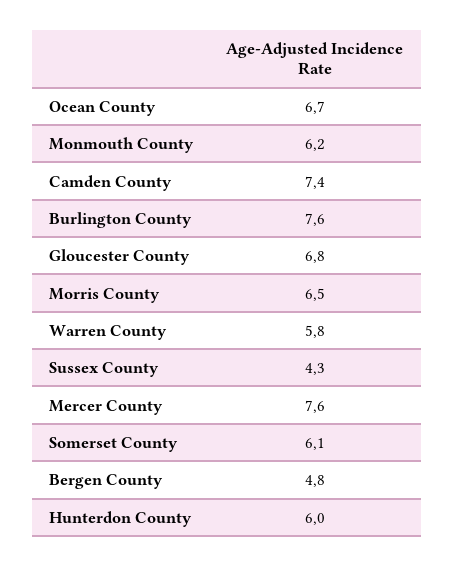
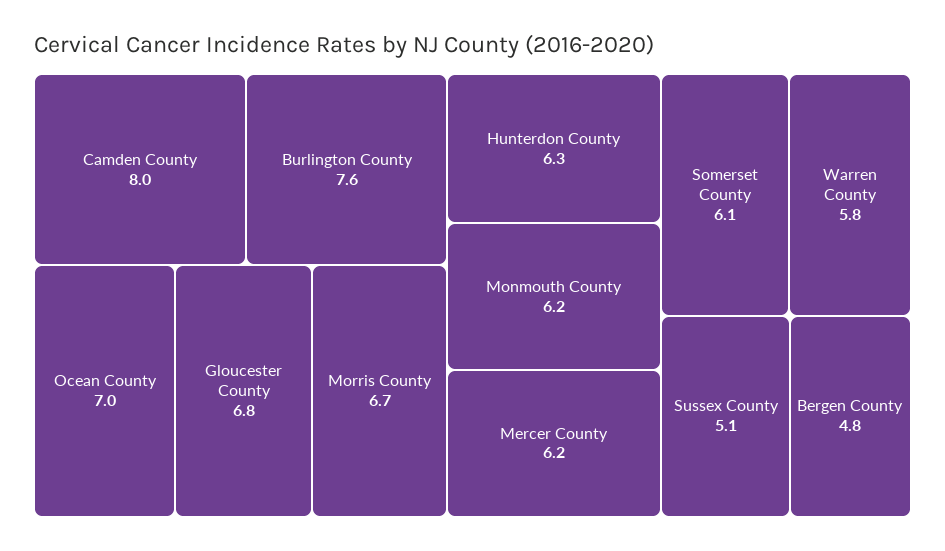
Ocean County: 6.7 -> 7
Camden County: 7.4 -> 8
Morris County: 6.5 -> 6.7
Sussex County: 4.3 -> 5.1
Mercer County: 7.6 -> 6.2
Hunterdon County: 6 -> 6.3

